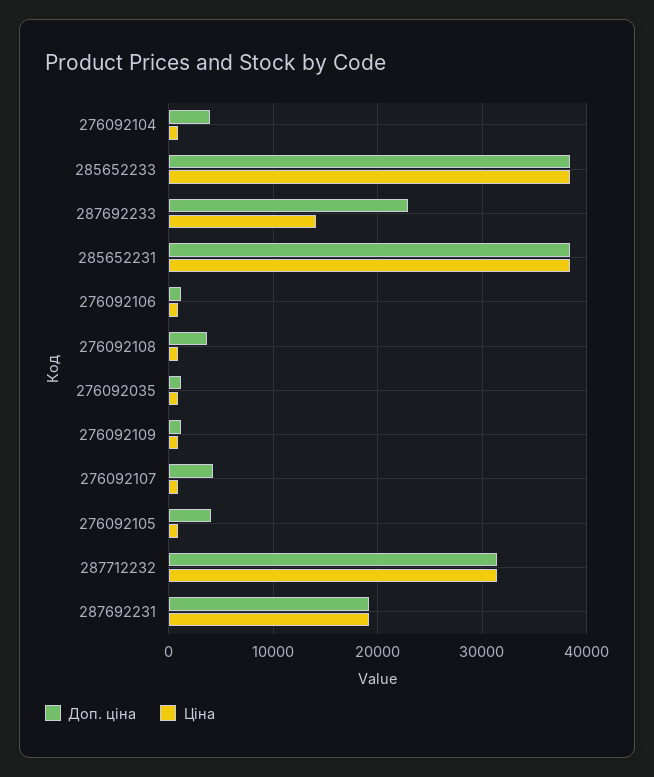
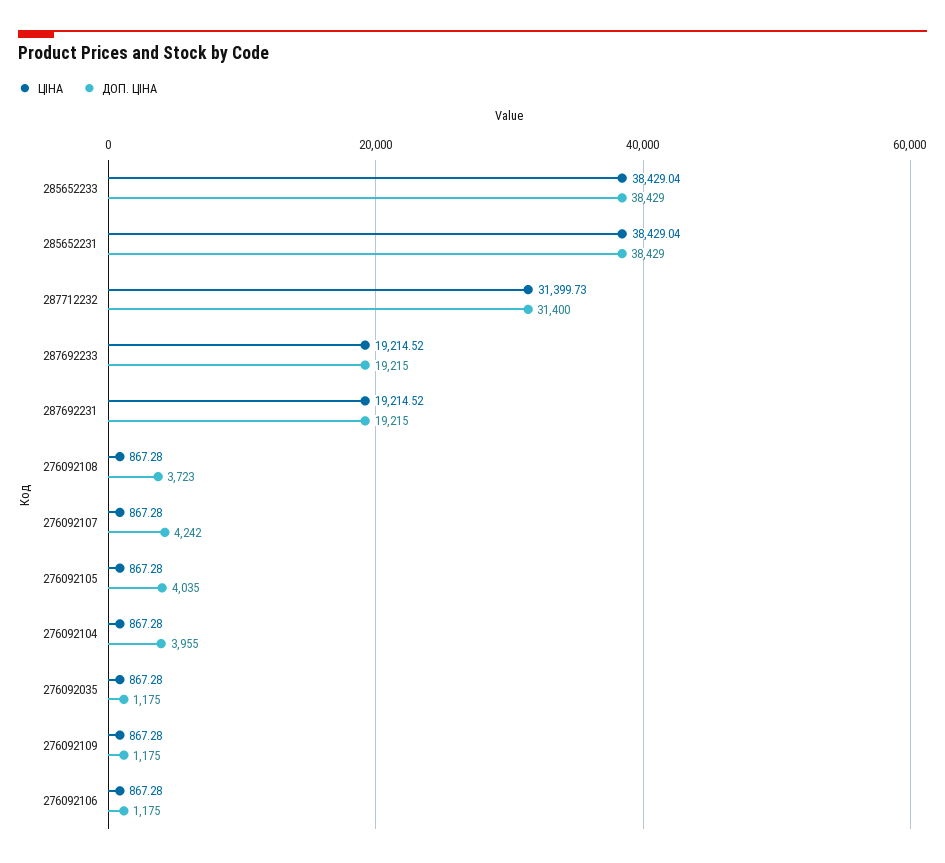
Доп. ціна, 287692233: 23000 -> 19215
Ціна, 287692233: 14000 -> 19214.52

